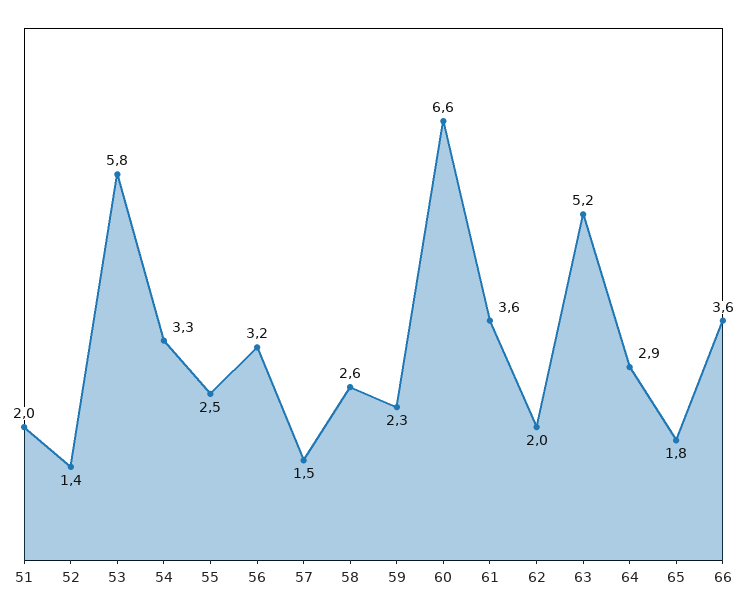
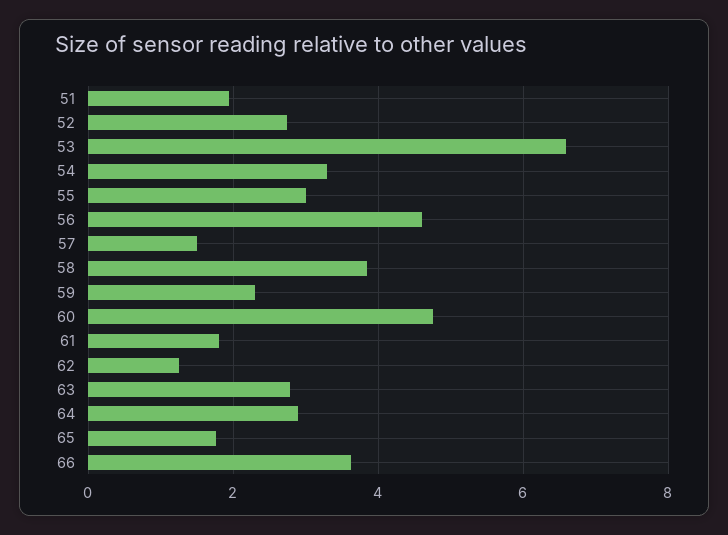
52: 1.4 -> 2.8
53: 5.8 -> 6.6
55: 2.5 -> 3
56: 3.2 -> 4.6
58: 2.6 -> 3.8
60: 6.6 -> 4.8
61: 3.6 -> 1.8
62: 2 -> 1.2
63: 5.2 -> 2.8

